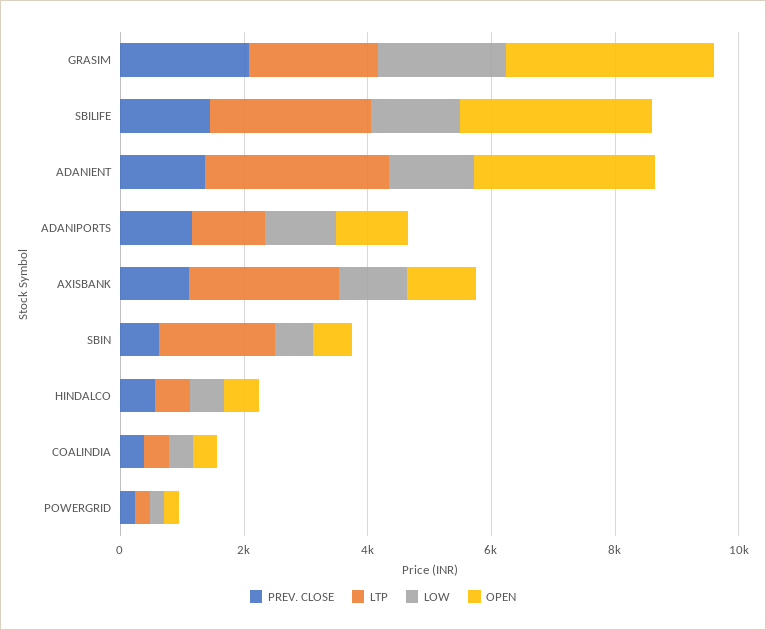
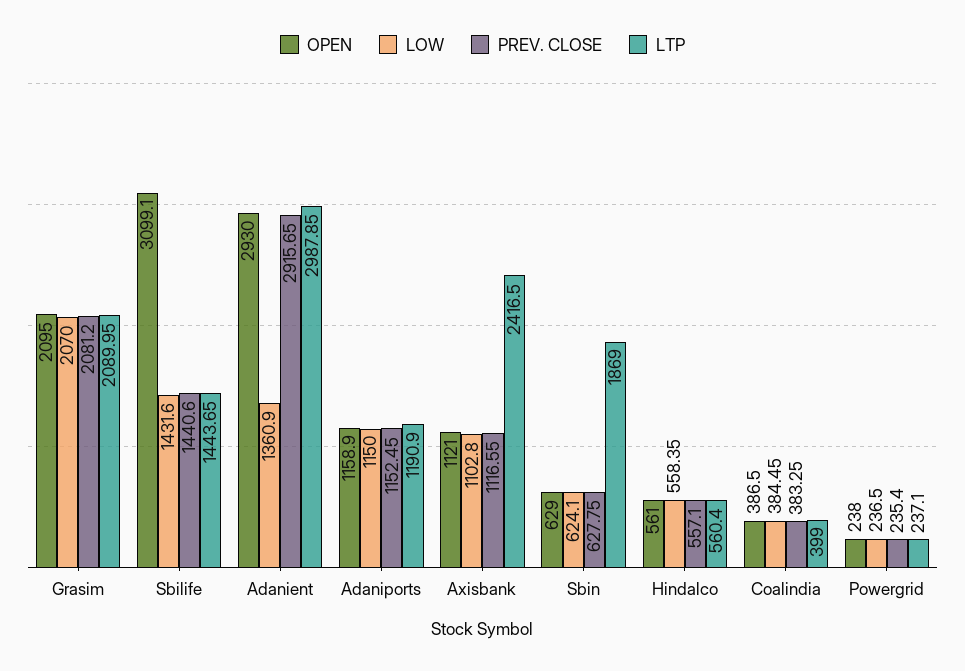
OPEN, GRASIM: 3500 -> 2095
LTP, SBILIFE: 2500 -> 1443.65
PREV. CLOSE, ADANIENT: 1500 -> 2915.65

